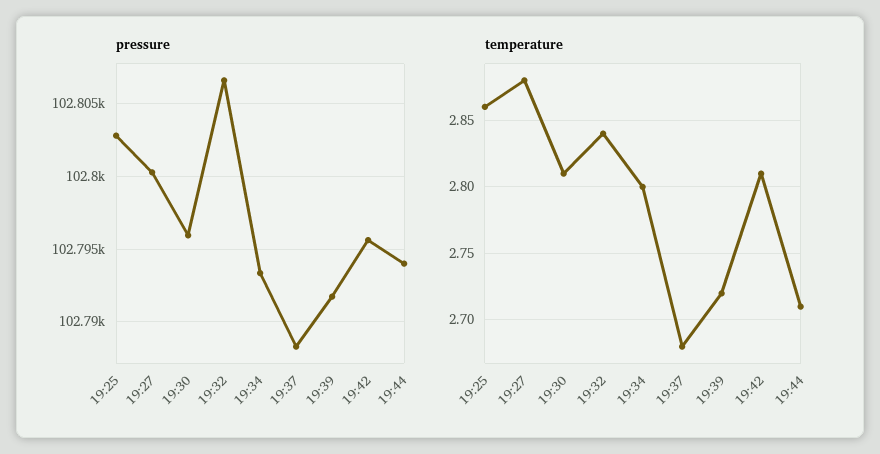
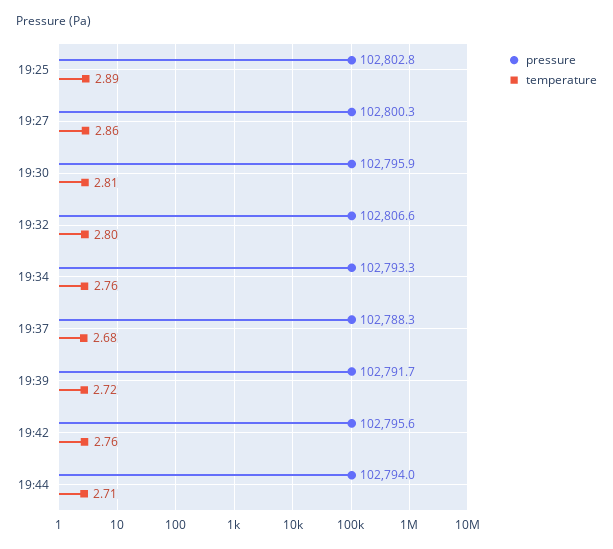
temperature, 19:25: 2.86 -> 2.89
temperature, 19:27: 2.88 -> 2.86
temperature, 19:32: 2.84 -> 2.8
temperature, 19:34: 2.8 -> 2.76
temperature, 19:42: 2.81 -> 2.76

